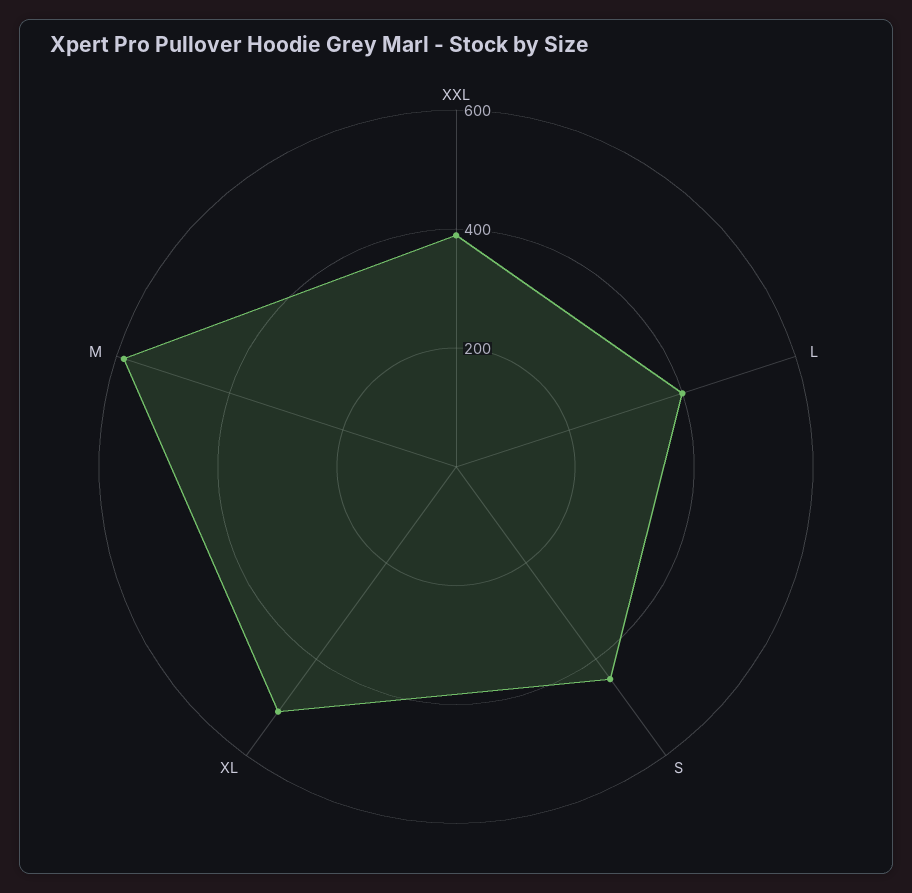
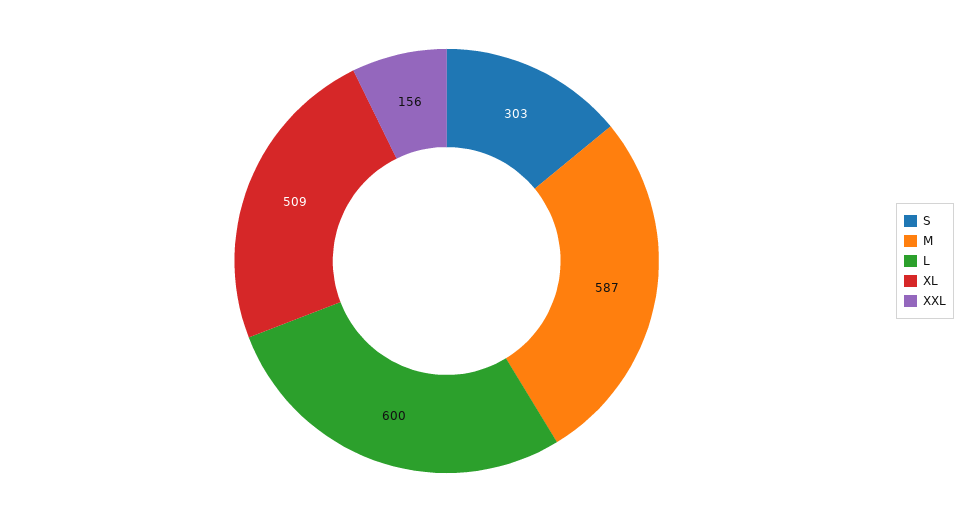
XXL: 400 -> 156
L: 400 -> 600
S: 450 -> 303

